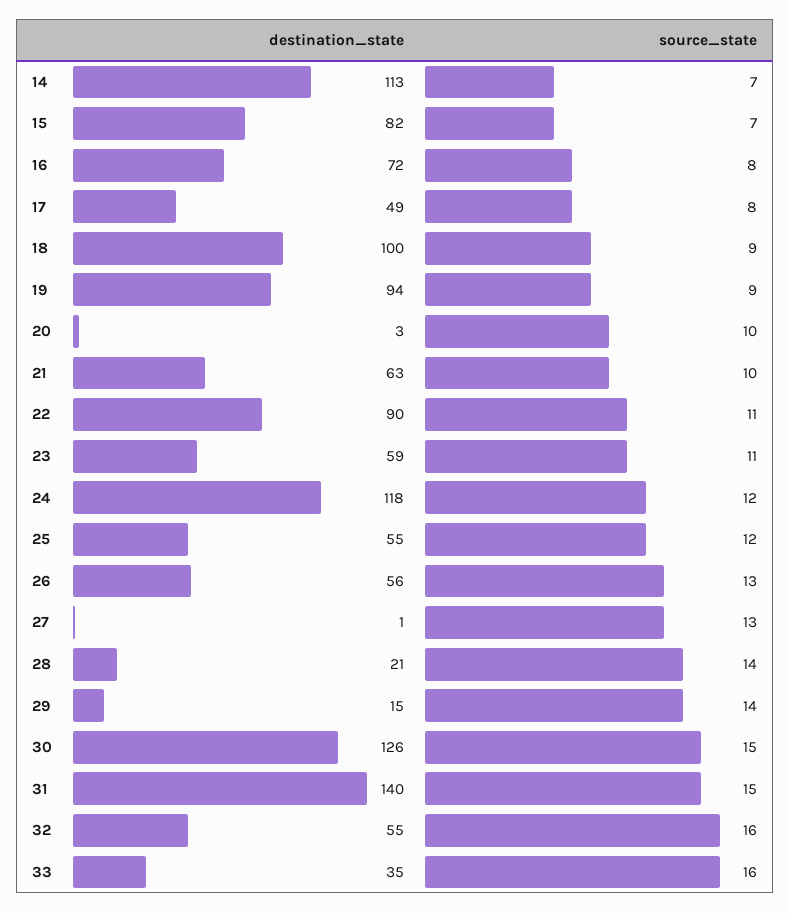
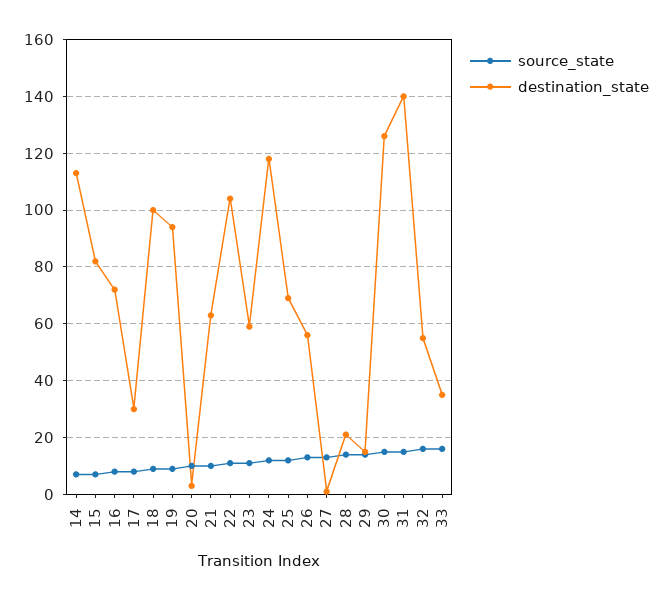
destination_state, 17: 49 -> 30
destination_state, 22: 90 -> 105
destination_state, 25: 55 -> 70

